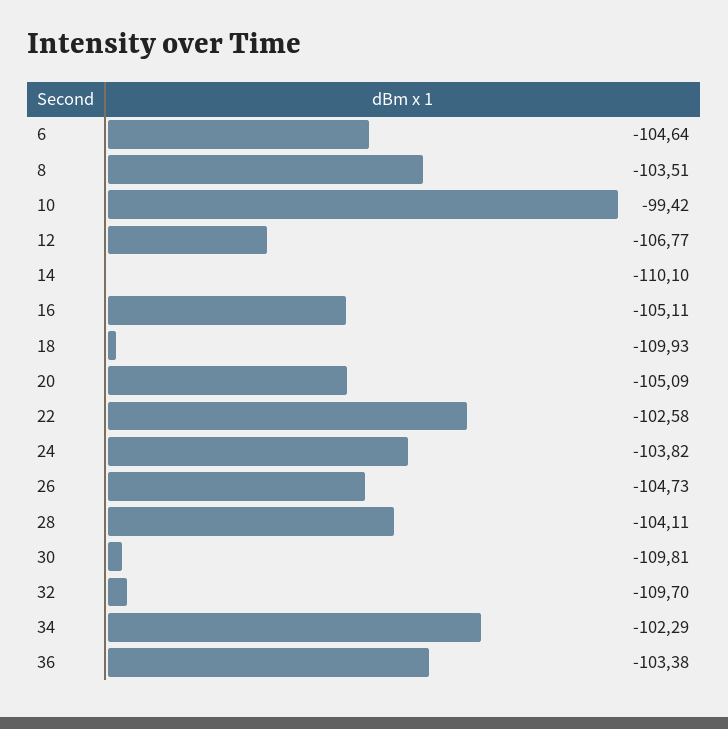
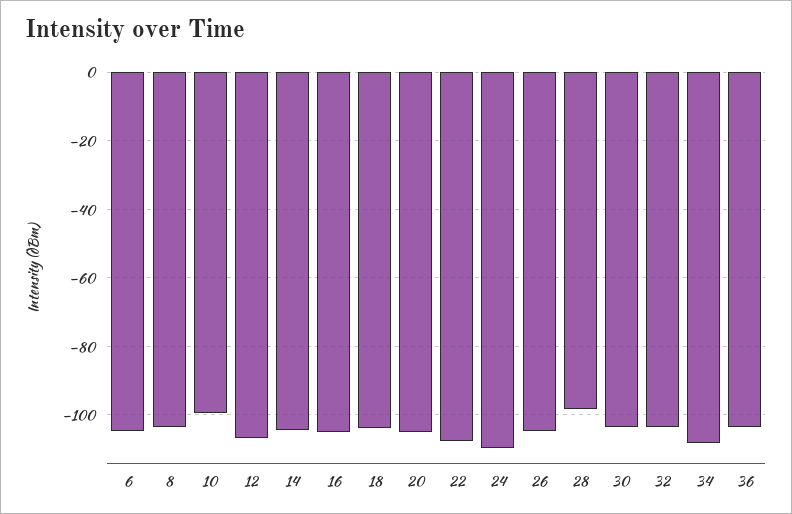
14: -110.1 -> -104
18: -109.93 -> -104
22: -102.58 -> -108
24: -103.82 -> -110
28: -104.11 -> -98
30: -109.81 -> -104
32: -109.7 -> -104
34: -102.29 -> -108

